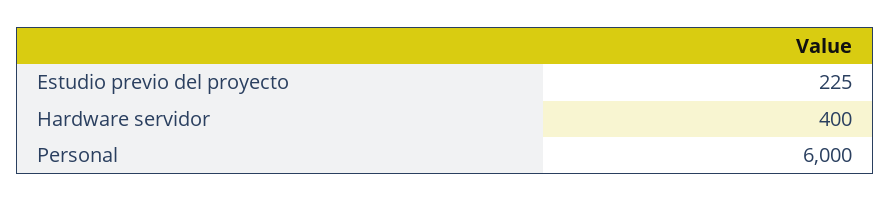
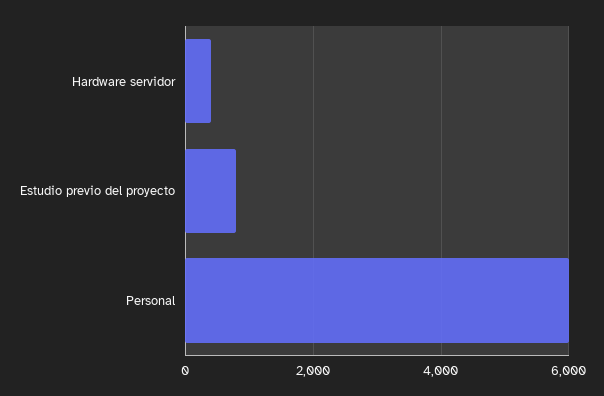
Estudio previo del proyecto: 225 -> 800

